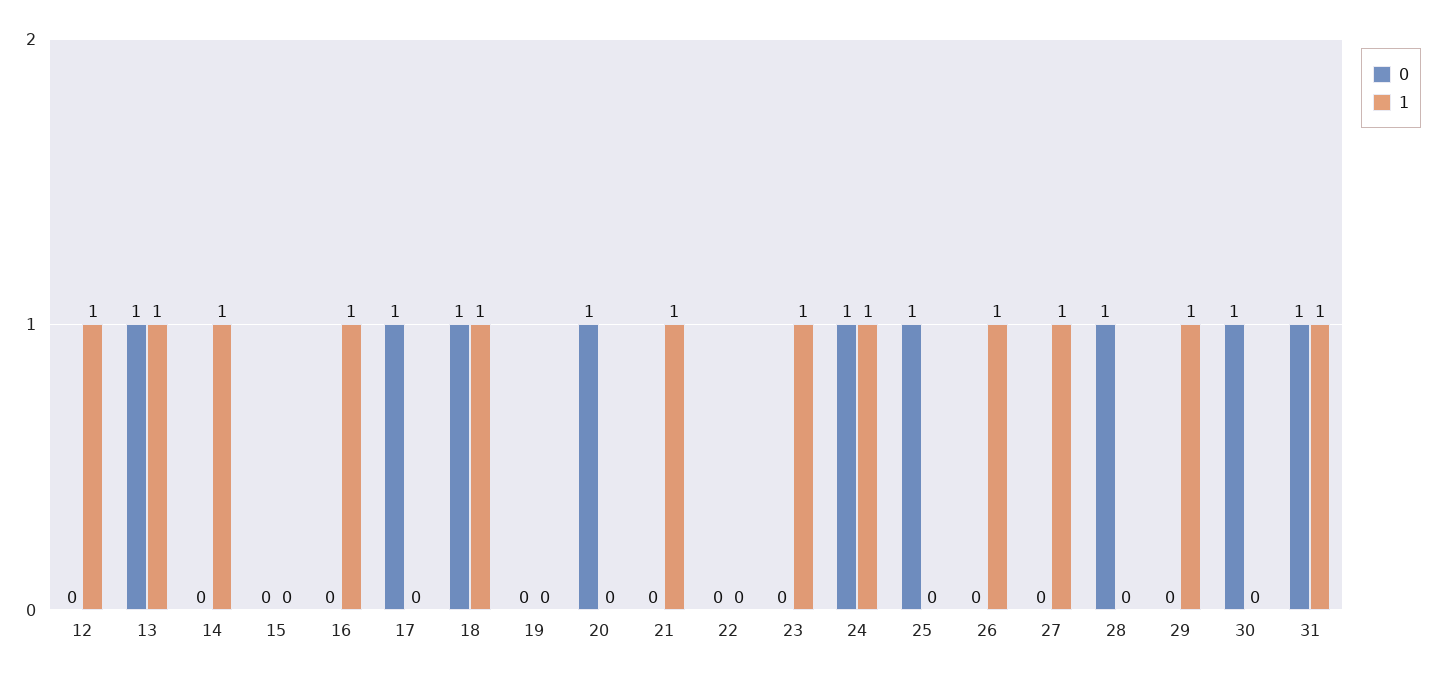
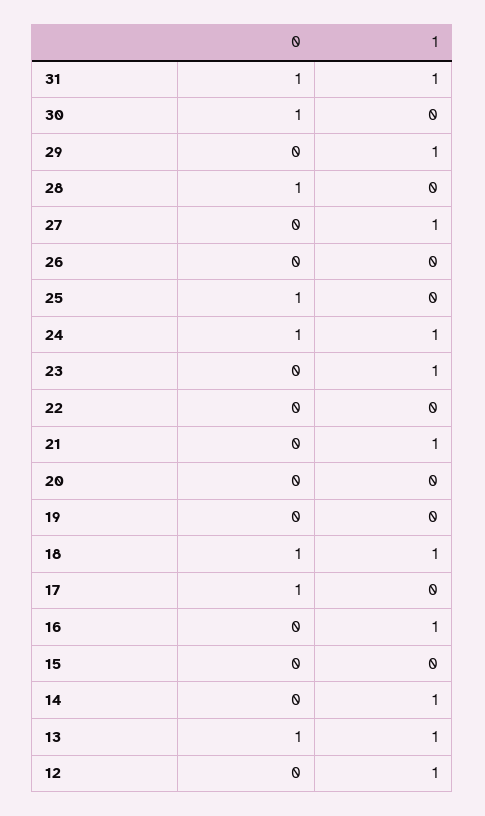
0, 20: 1 -> 0
1, 26: 1 -> 0

